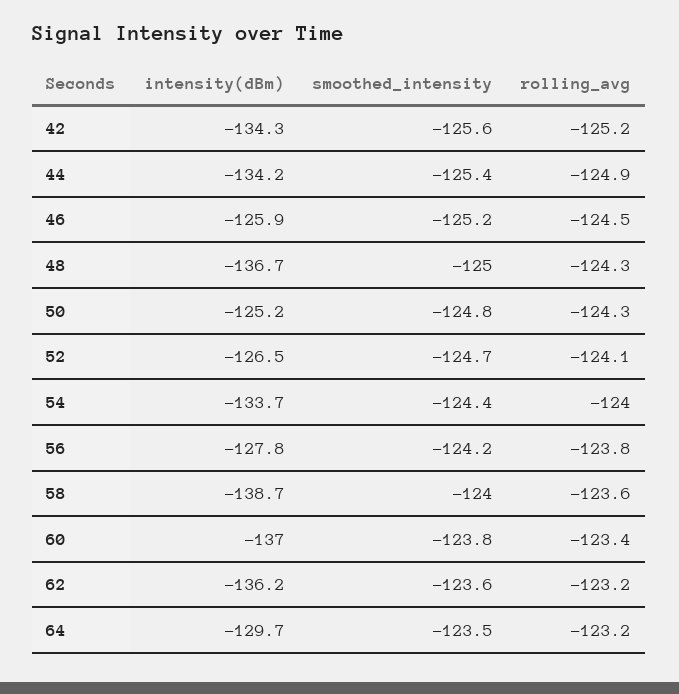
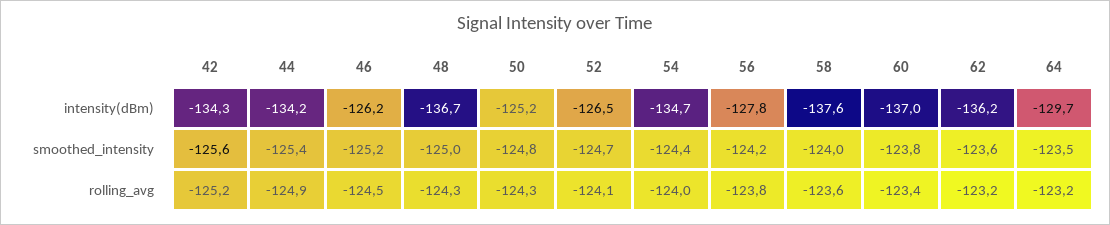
intensity(dBm), 46: -125.9 -> -126.2
intensity(dBm), 54: -133.7 -> -134.7
intensity(dBm), 58: -138.7 -> -137.6

